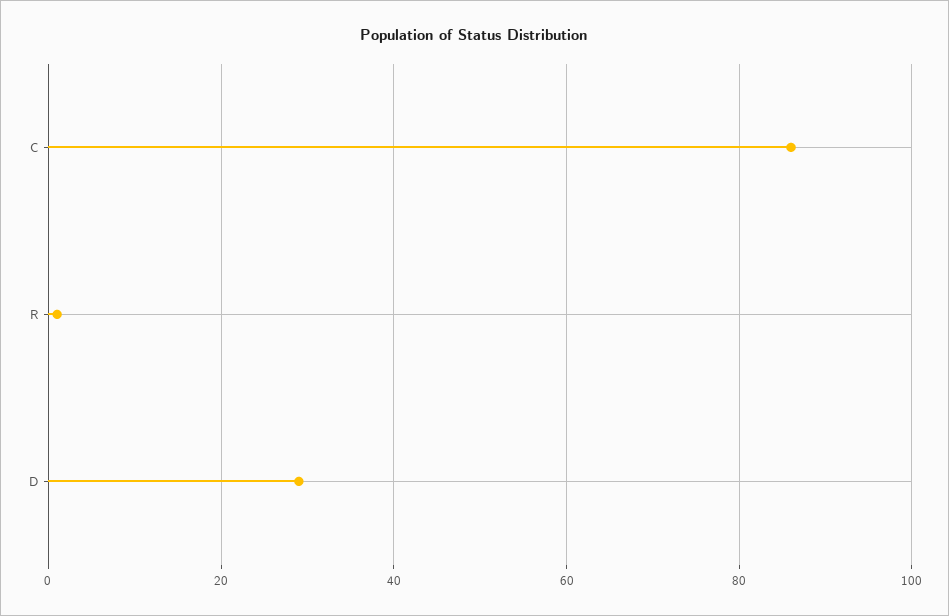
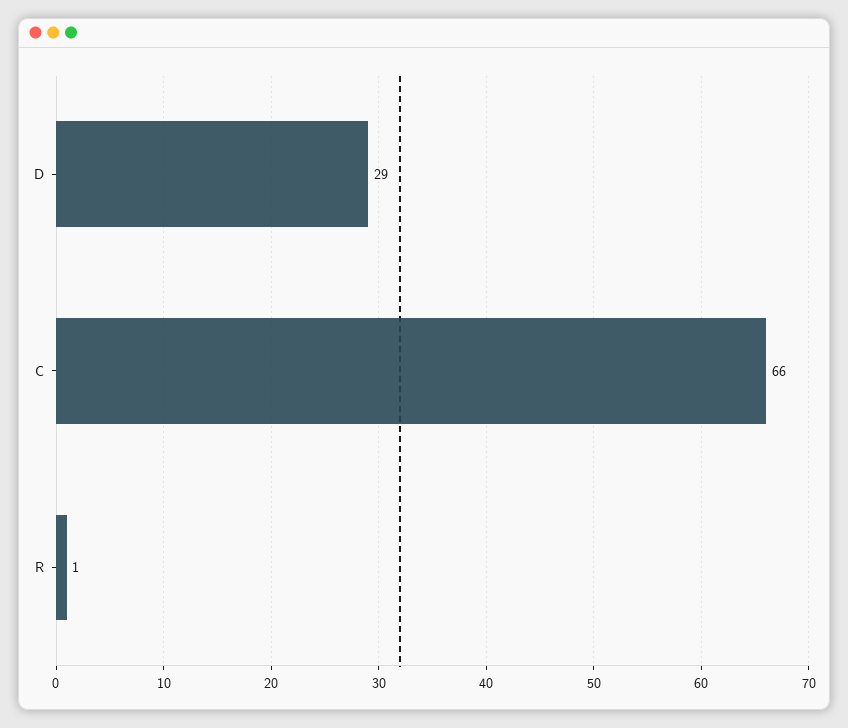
C: 85 -> 66

